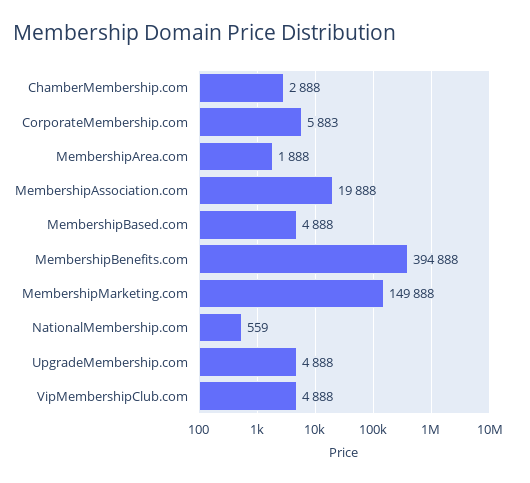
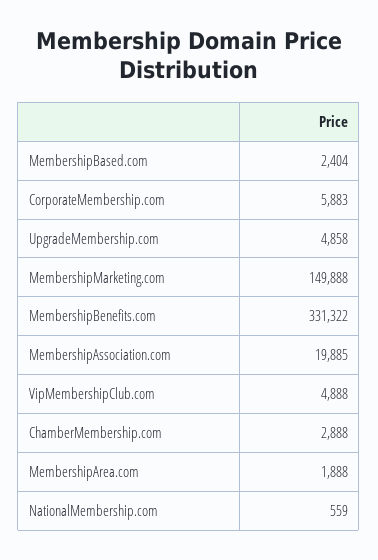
MembershipAssociation.com: 19888 -> 19885
MembershipBased.com: 4888 -> 2404
MembershipBenefits.com: 394888 -> 331322
UpgradeMembership.com: 4888 -> 4858

